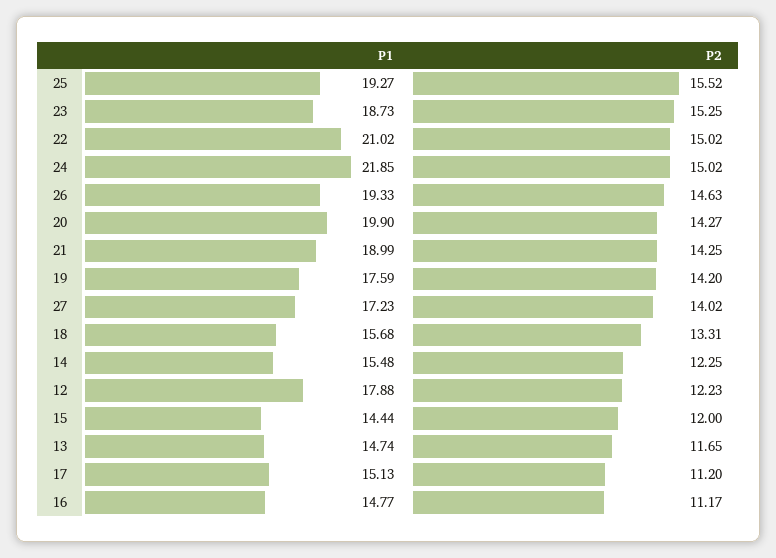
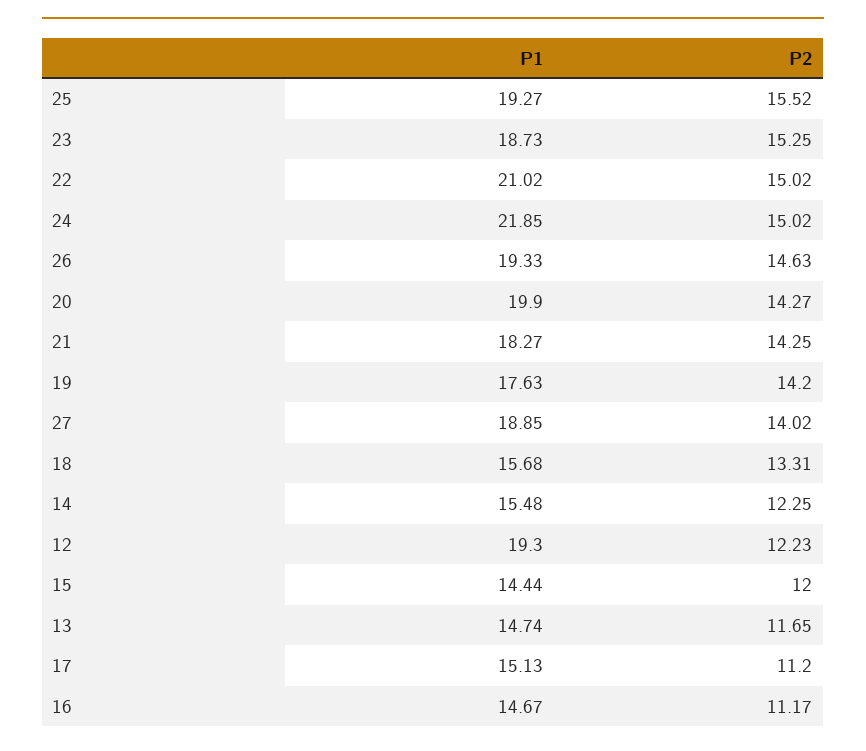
P1, 21: 18.99 -> 18.27
P1, 19: 17.59 -> 17.63
P1, 27: 17.23 -> 18.85
P1, 12: 17.88 -> 19.3
P1, 16: 14.77 -> 14.67

